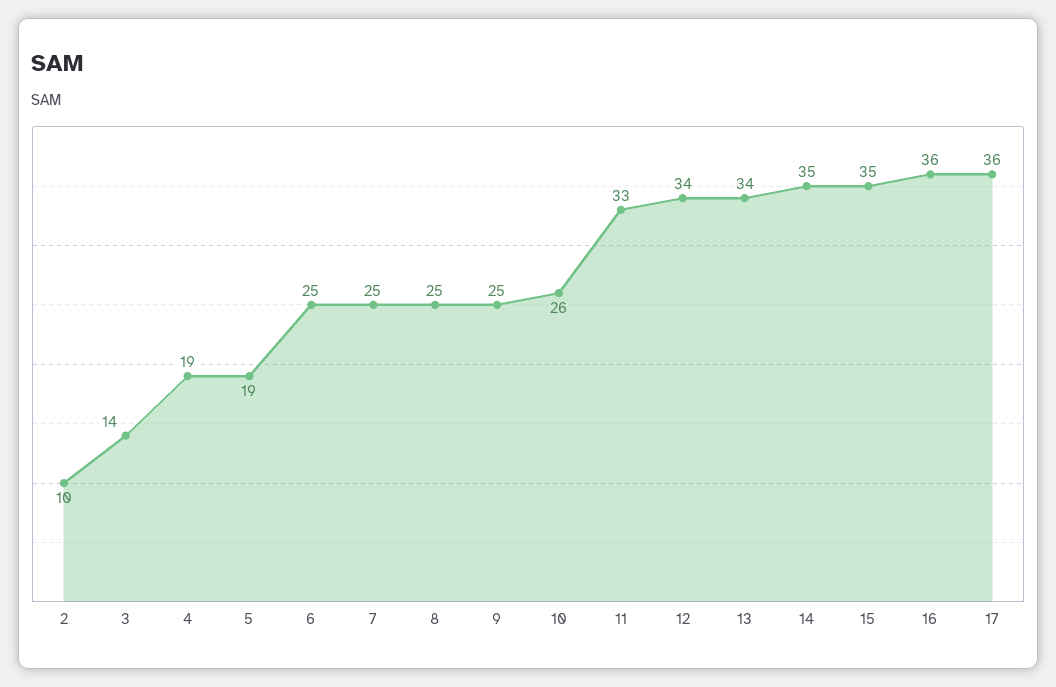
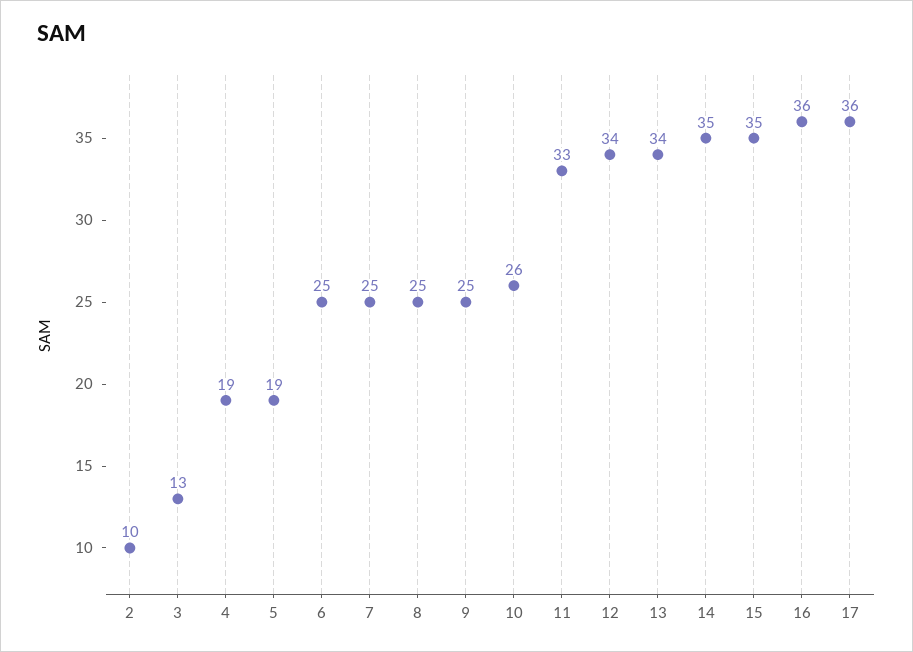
3: 14 -> 13

